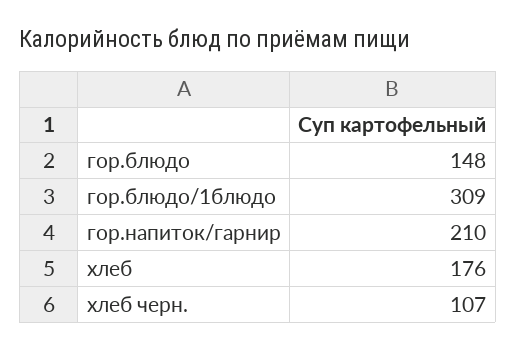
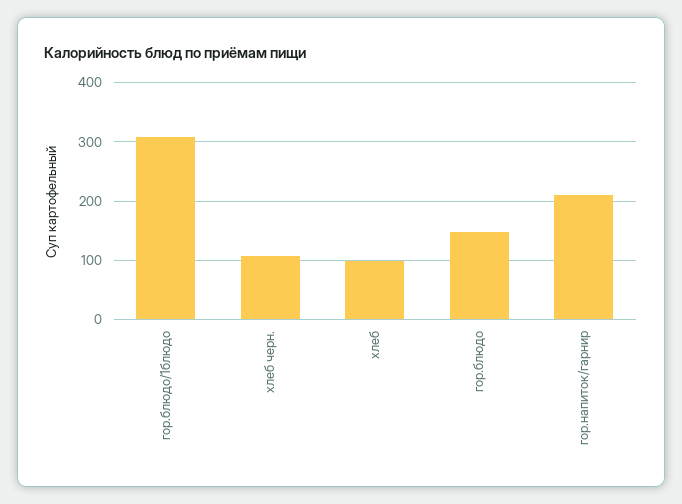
хлеб: 176 -> 100

